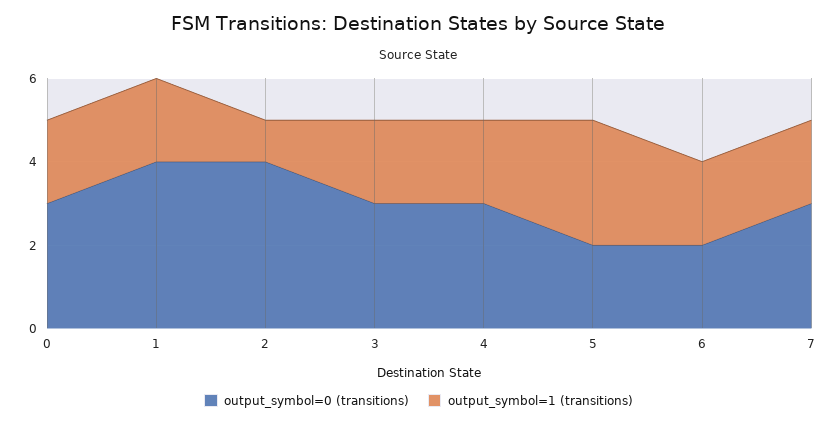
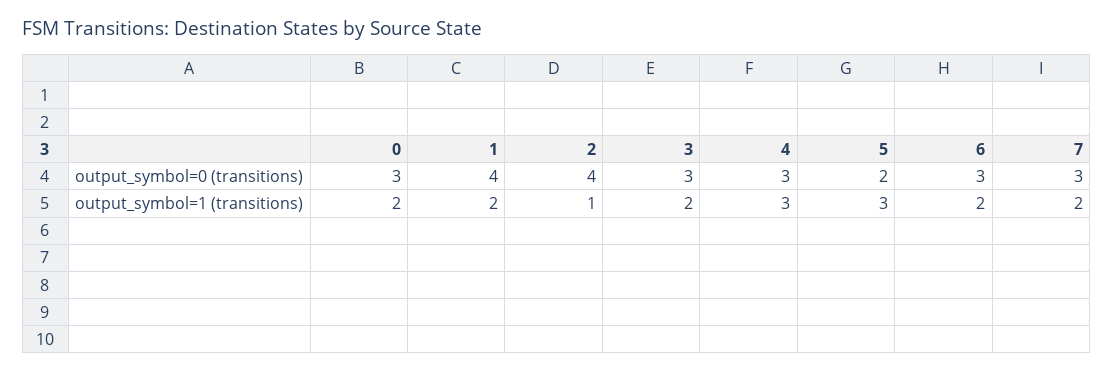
output_symbol=1 (transitions), 4: 2 -> 3
output_symbol=0 (transitions), 6: 2 -> 3

